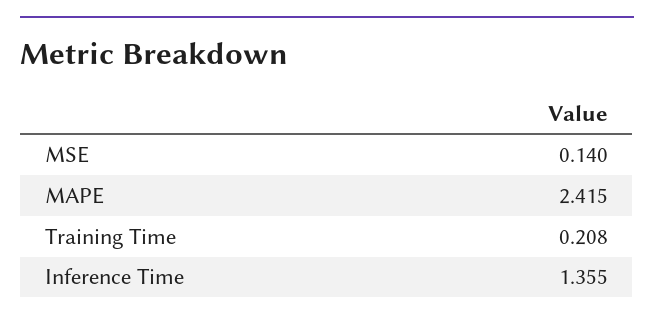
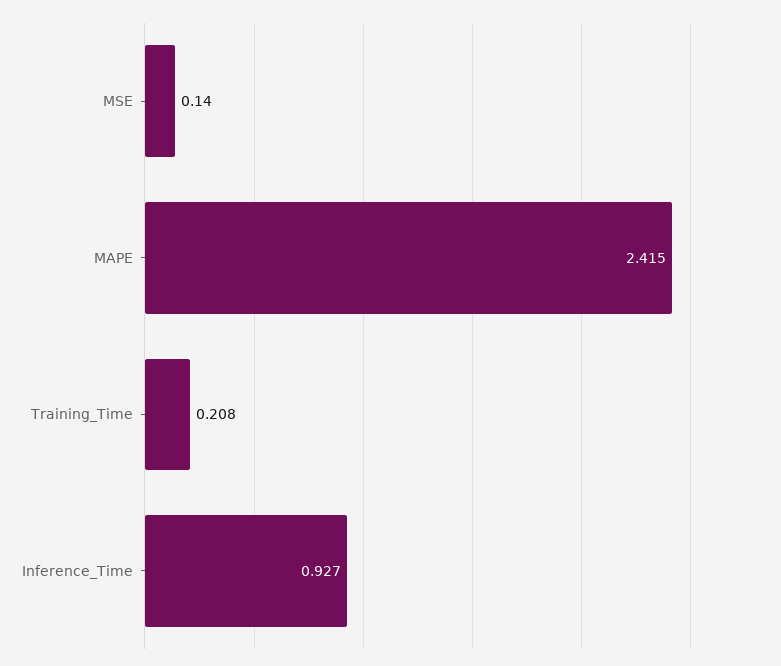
Inference Time: 1.355 -> 0.927

